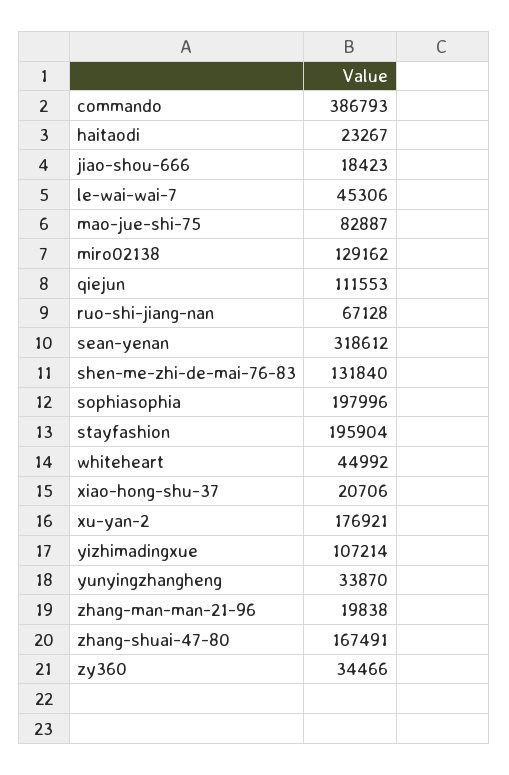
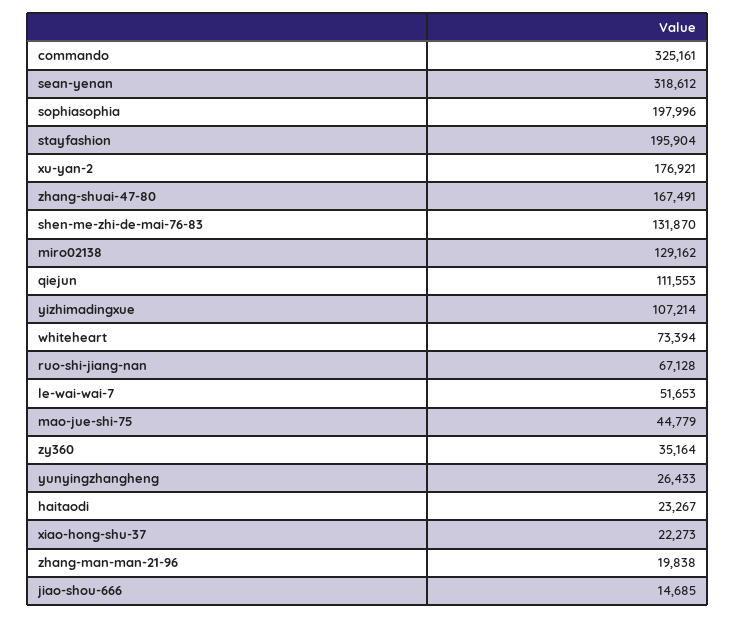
commando: 386793 -> 325161
jiao-shou-666: 18423 -> 14685
le-wai-wai-7: 45306 -> 51653
mao-jue-shi-75: 82887 -> 44779
shen-me-zhi-de-mai-76-83: 131840 -> 131870
whiteheart: 44992 -> 73394
xiao-hong-shu-37: 20706 -> 22273
yunyingzhangheng: 33870 -> 26433
zy360: 34466 -> 35164

